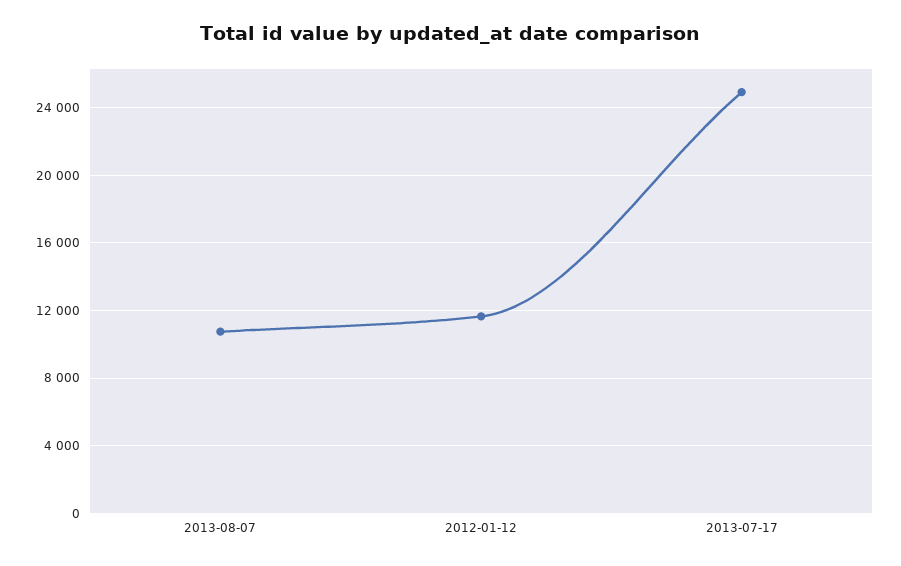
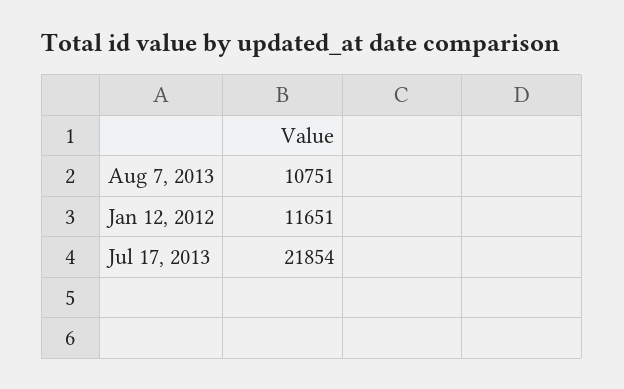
2013-07-17: 25000 -> 21854

